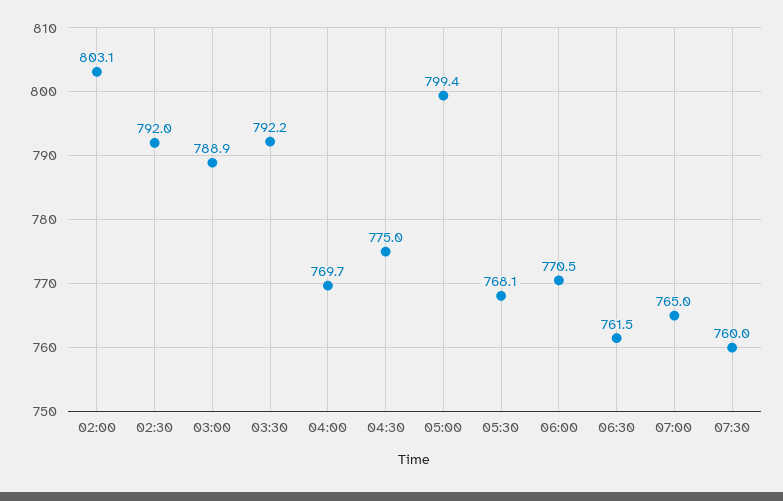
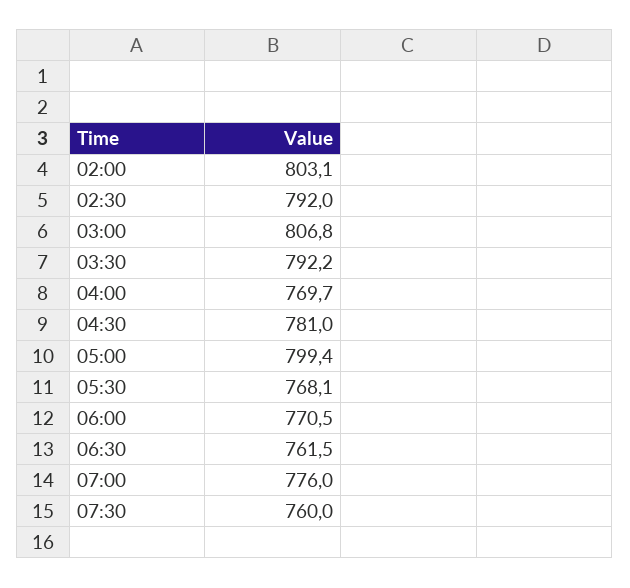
03:00: 788.9 -> 806.8
04:30: 775 -> 781
07:00: 765 -> 776

